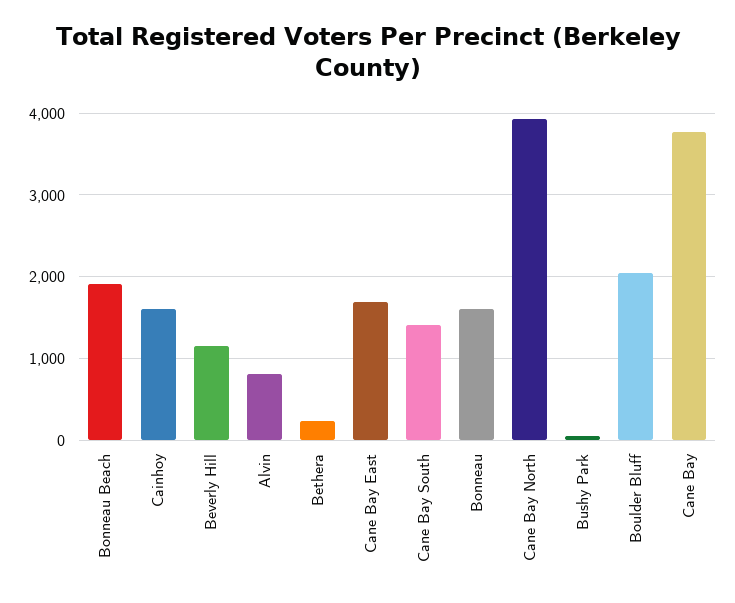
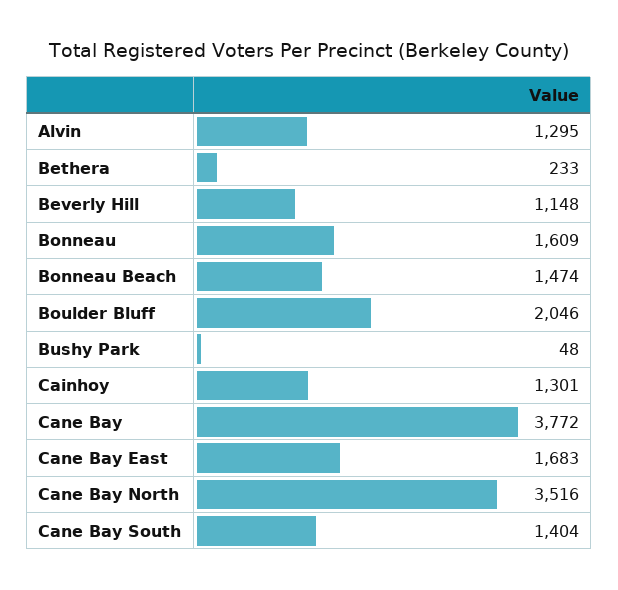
Bonneau Beach: 1900 -> 1474
Cainhoy: 1600 -> 1301
Alvin: 800 -> 1295
Cane Bay North: 3900 -> 3516

